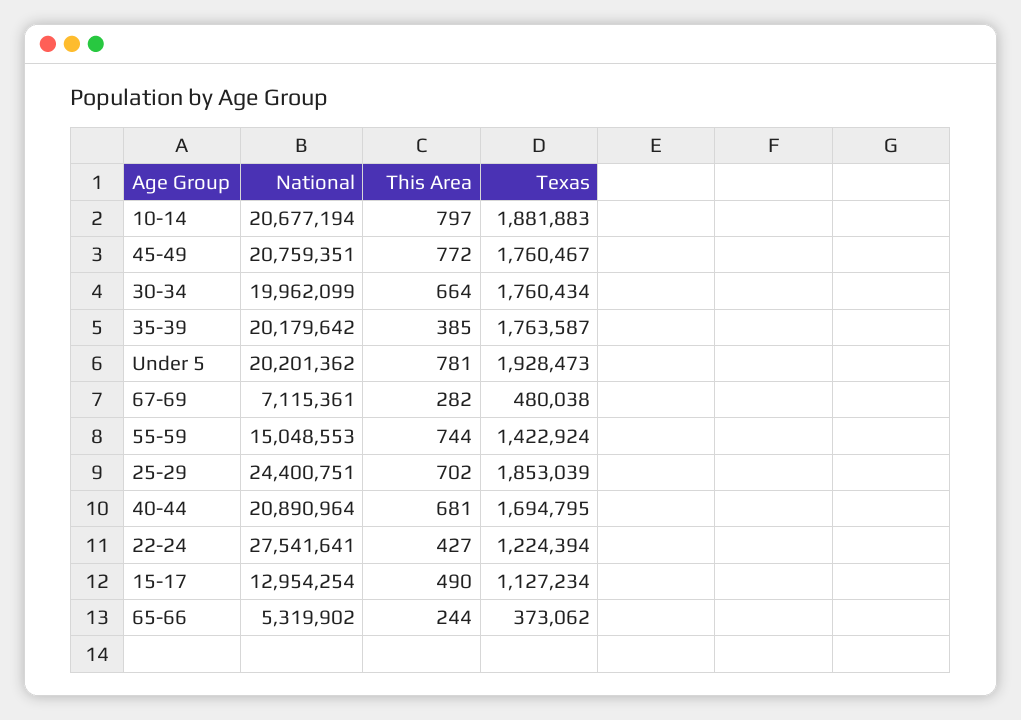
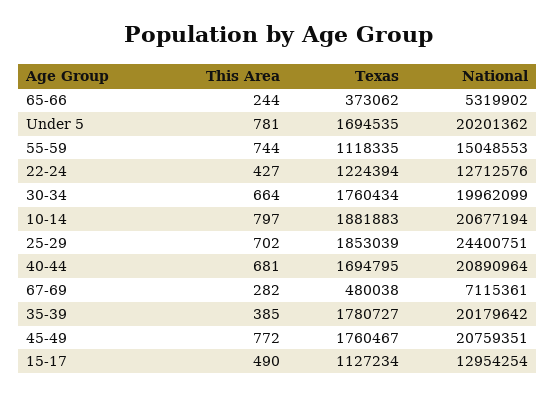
Texas, 35-39: 1763587 -> 1780727
Texas, Under 5: 1928473 -> 1694535
Texas, 55-59: 1422924 -> 1118335
National, 22-24: 27541641 -> 12712576

